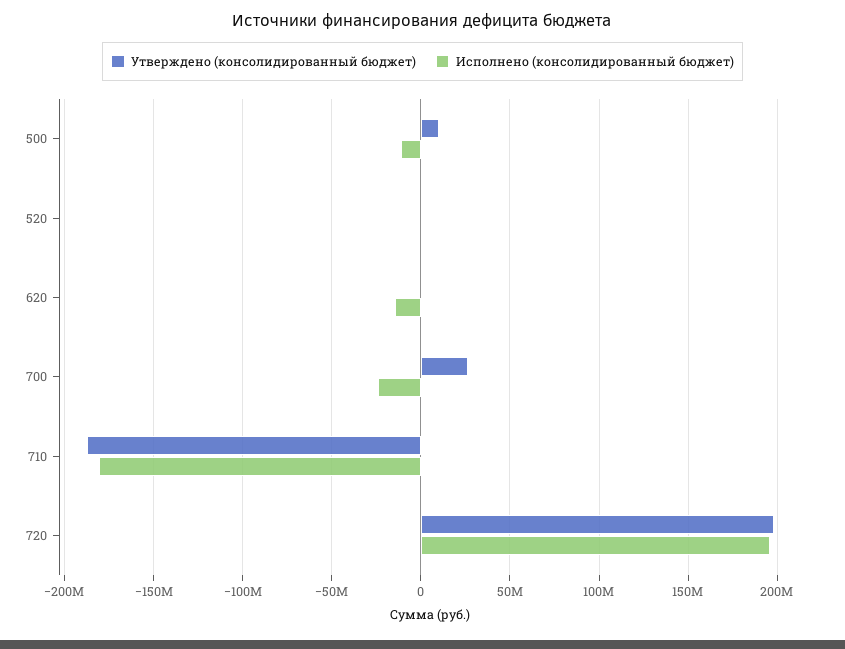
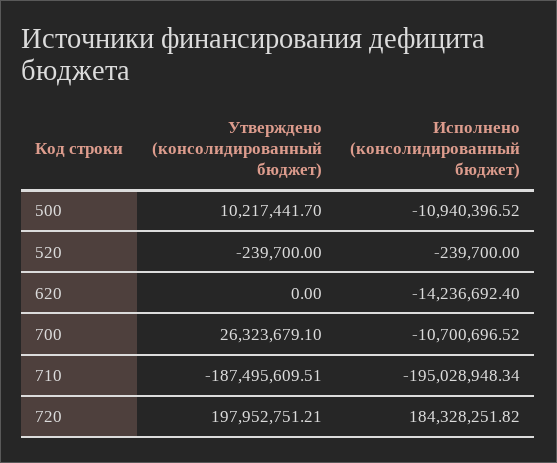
Исполнено (консолидированный бюджет), 700: -25000000 -> -10700696.52
Исполнено (консолидированный бюджет), 710: -180000000 -> -195028948.34
Исполнено (консолидированный бюджет), 720: 195000000 -> 184328251.82

